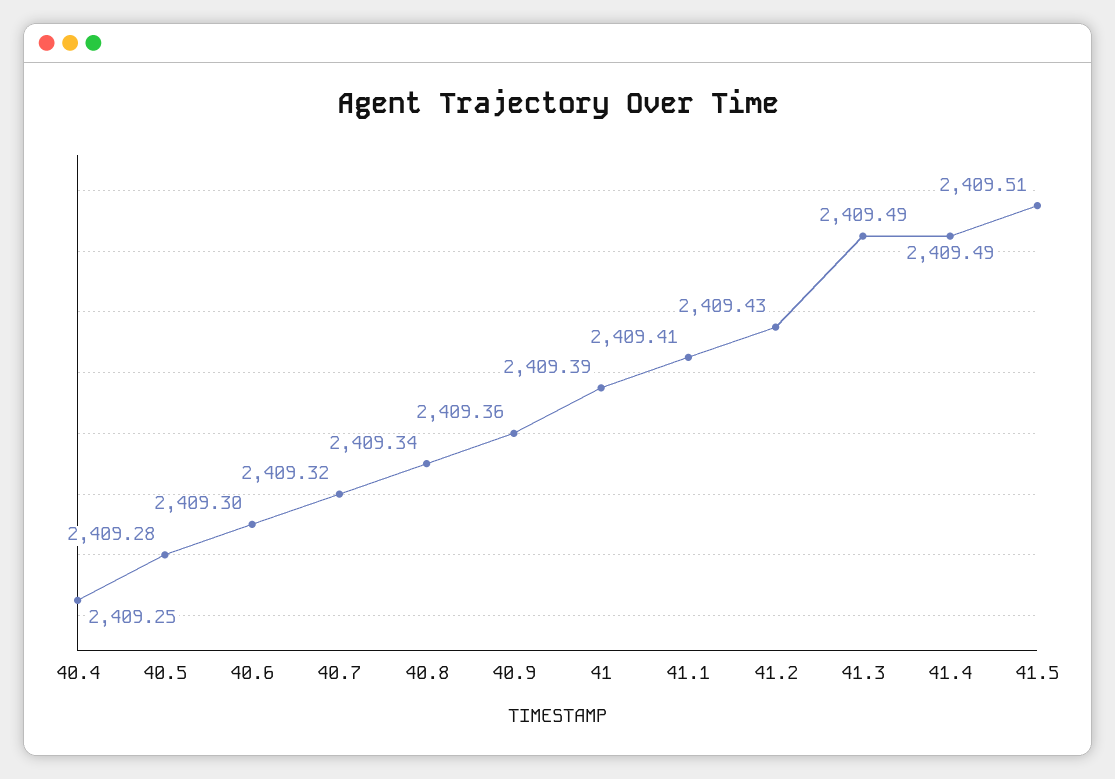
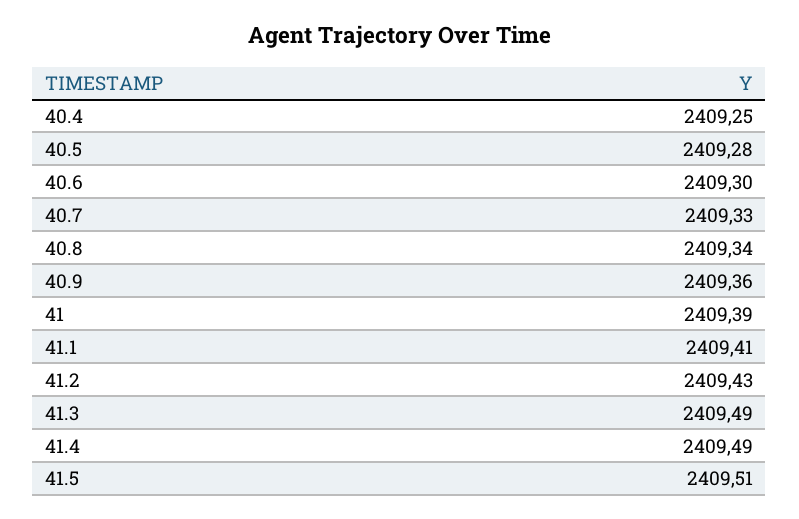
40.7: 2409.32 -> 2409.33

